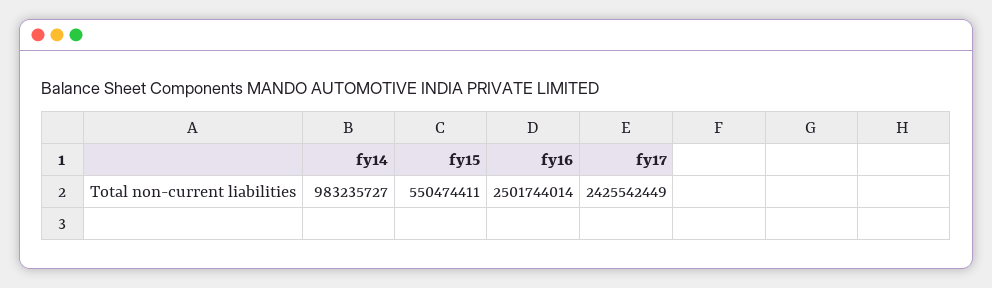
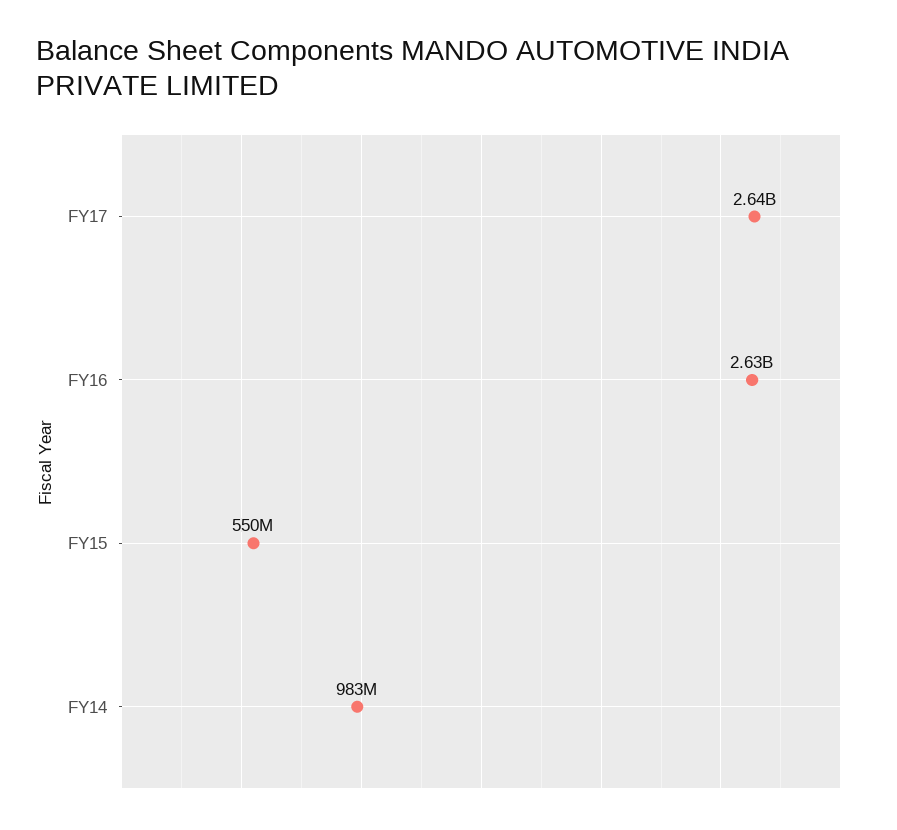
fy16: 2501744014 -> 2630000000
fy17: 2425542449 -> 2640000000

